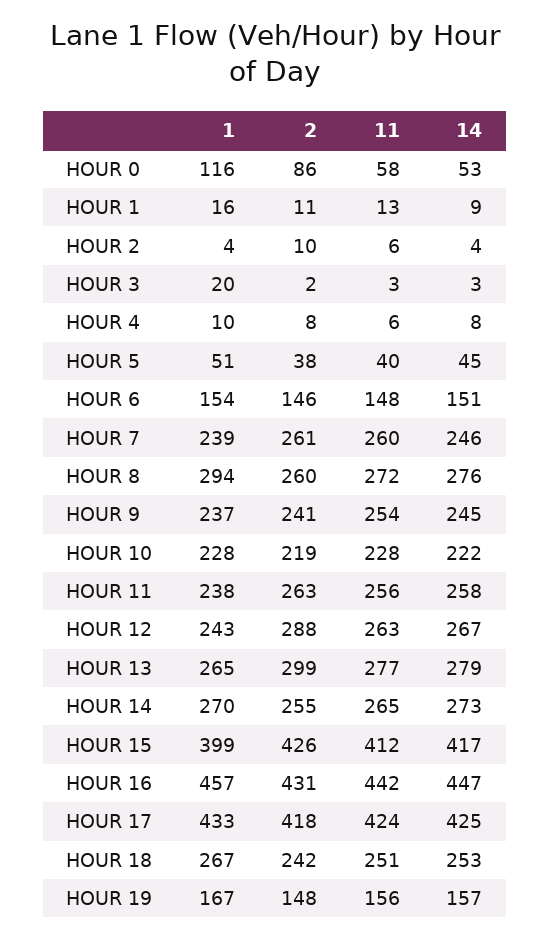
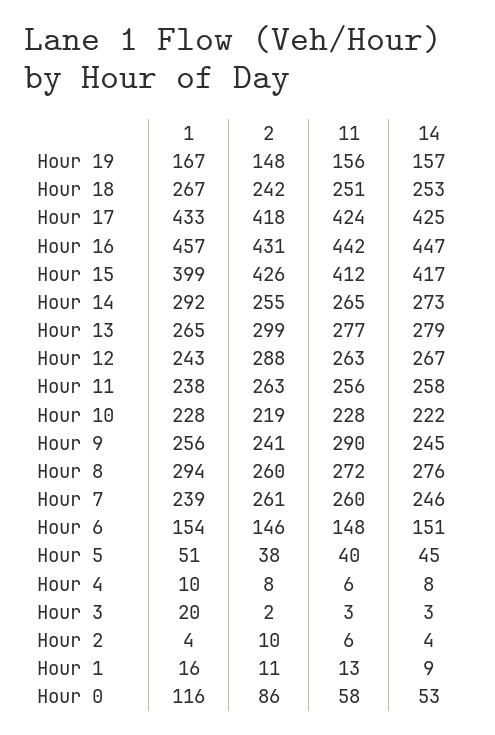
1, HOUR 9: 237 -> 256
11, HOUR 9: 254 -> 290
1, HOUR 14: 270 -> 292

